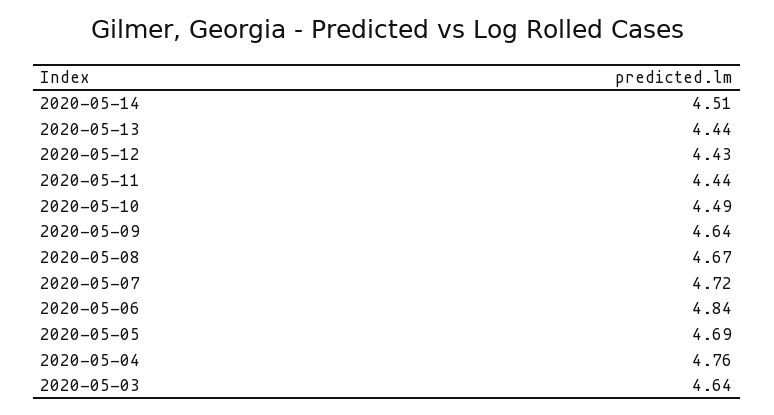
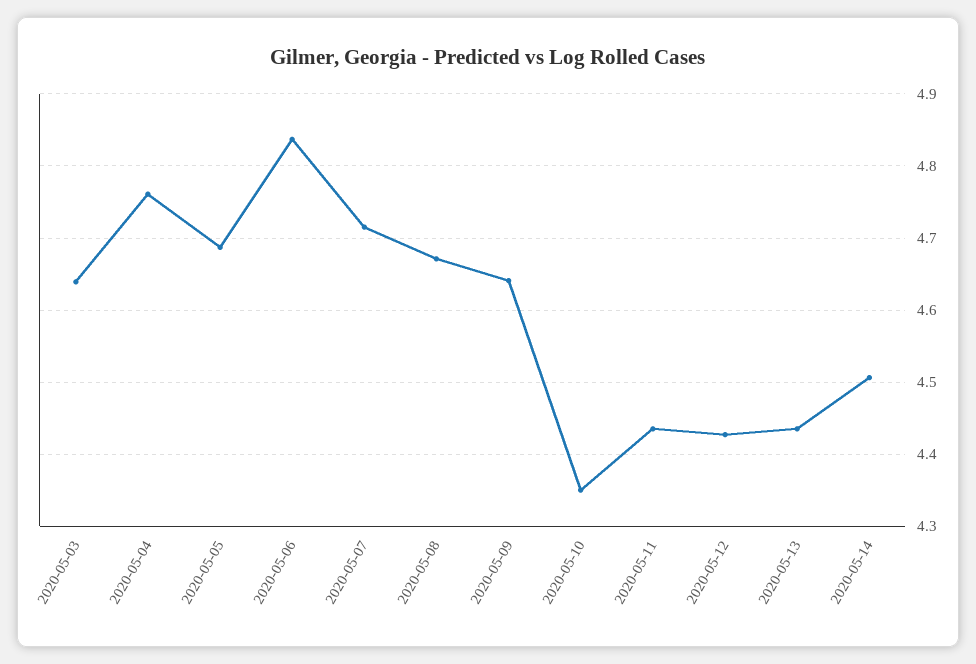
2020-05-10: 4.49 -> 4.35

